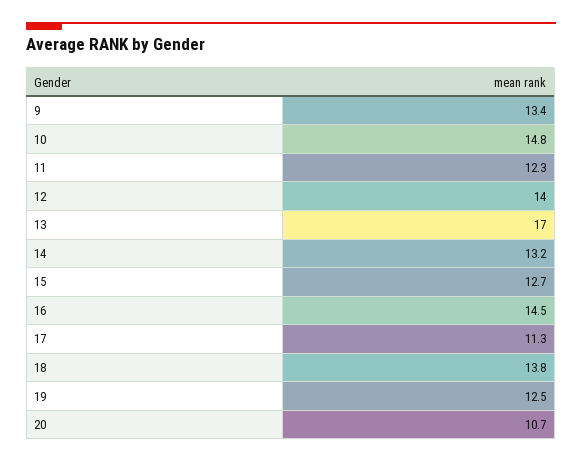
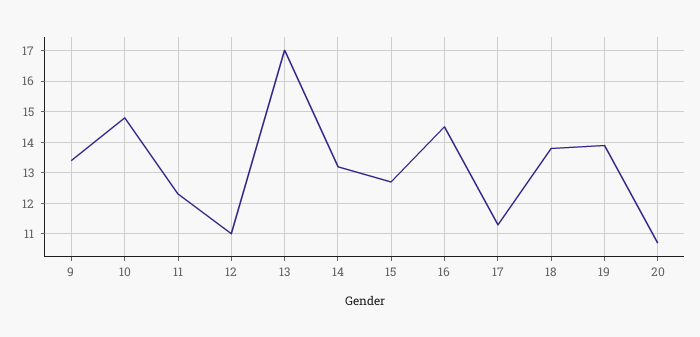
12: 14 -> 11
19: 12.5 -> 14

